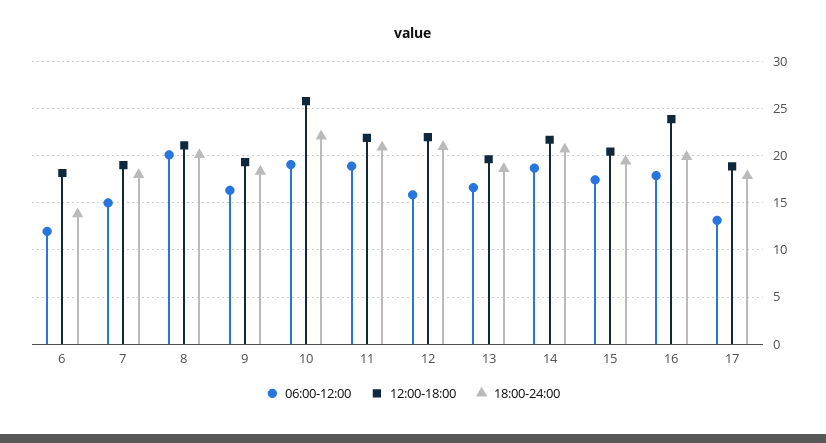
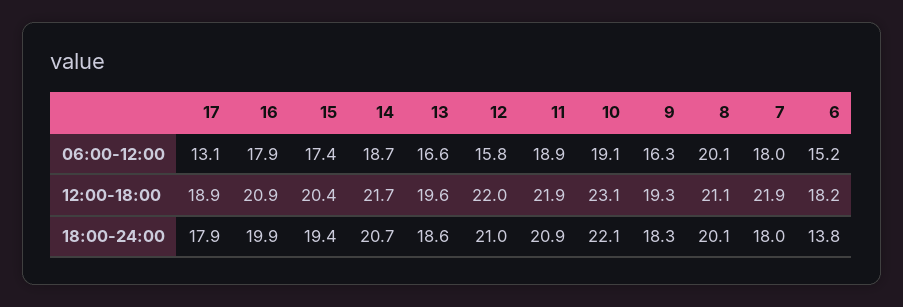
06:00-12:00, 6: 12 -> 15.2
06:00-12:00, 7: 15 -> 18
12:00-18:00, 7: 19 -> 21.9
12:00-18:00, 10: 26 -> 23.1
12:00-18:00, 16: 24 -> 20.9

